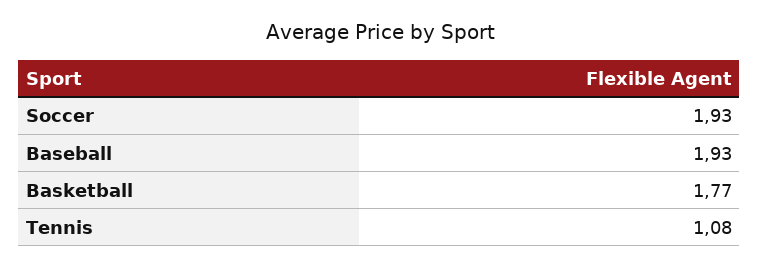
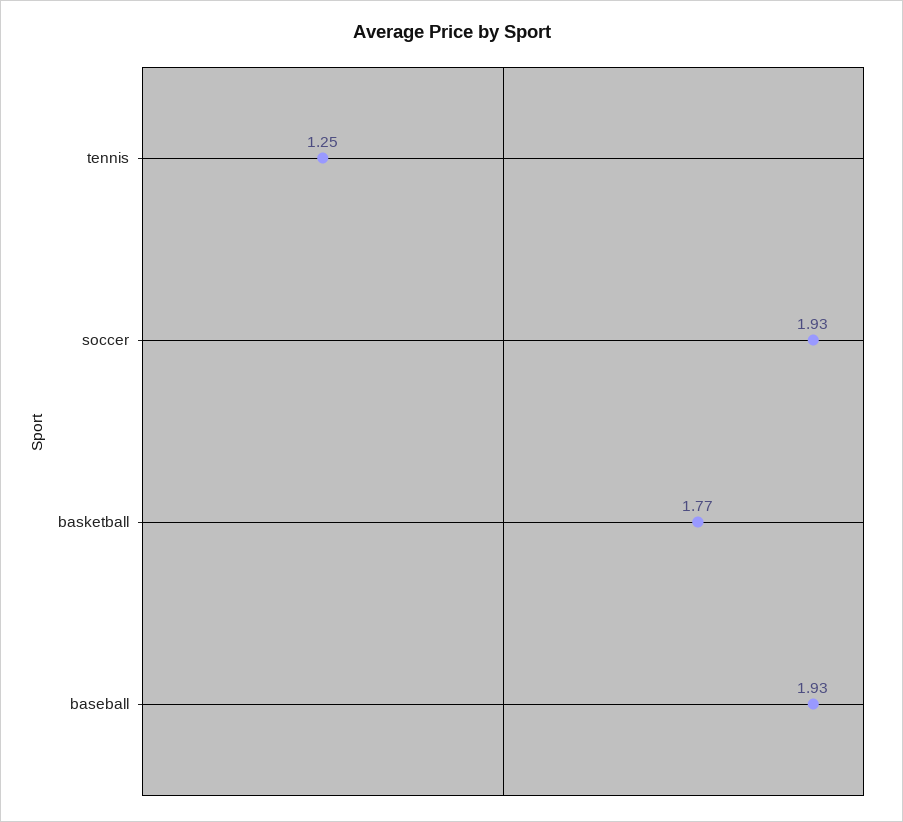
Tennis: 1.08 -> 1.25

